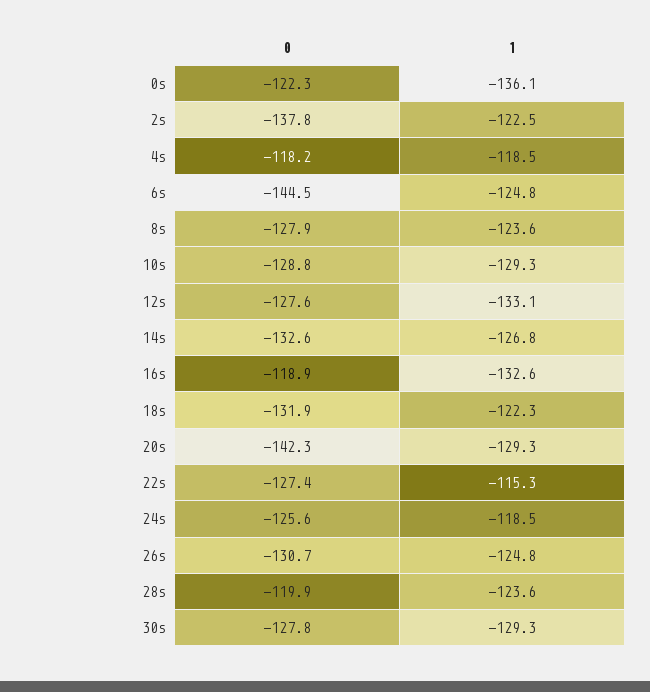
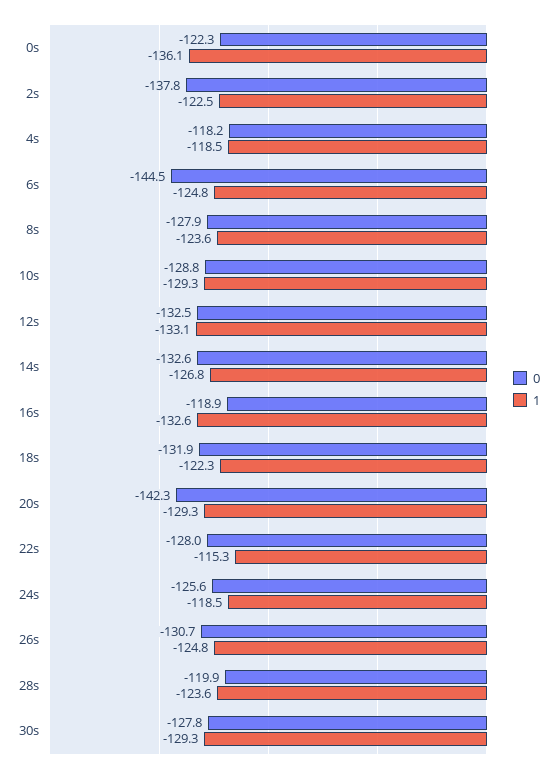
0, 12s: -127.6 -> -132.5
0, 22s: -127.4 -> -128

